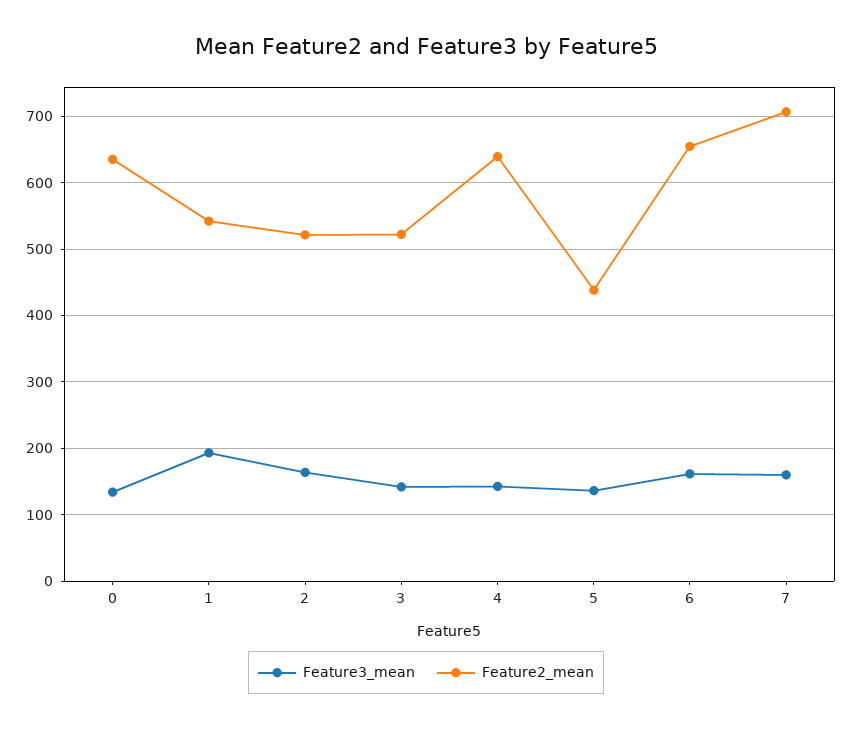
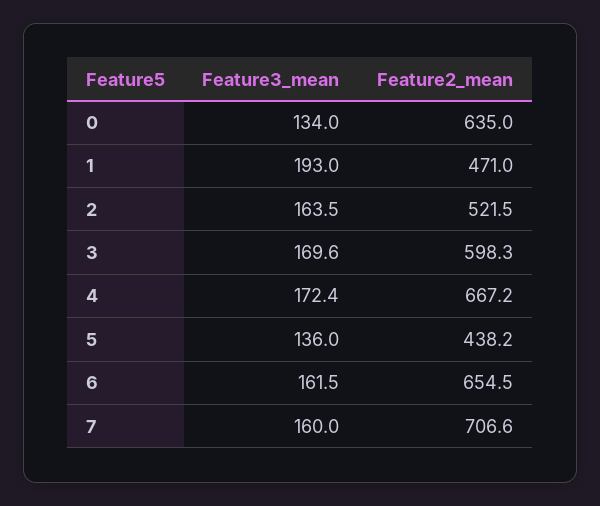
Feature2_mean, 1: 540 -> 471
Feature3_mean, 3: 140 -> 169.6
Feature2_mean, 3: 520 -> 598.3
Feature3_mean, 4: 140 -> 172.4
Feature2_mean, 4: 640 -> 667.2

